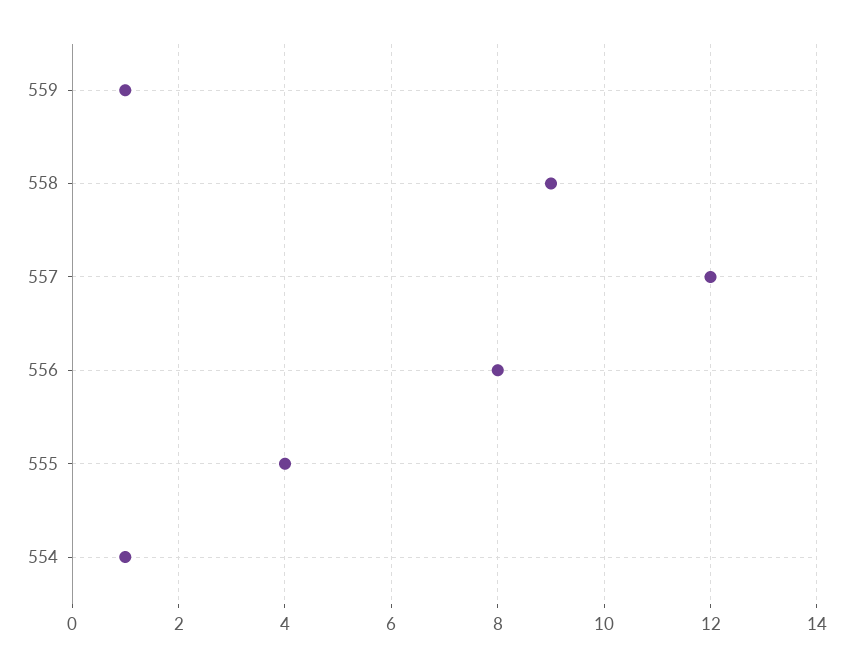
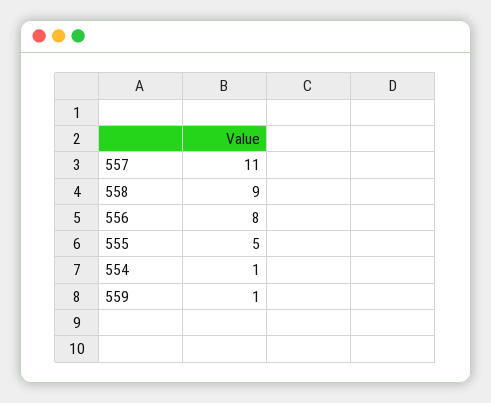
557: 12 -> 11
555: 4 -> 5

